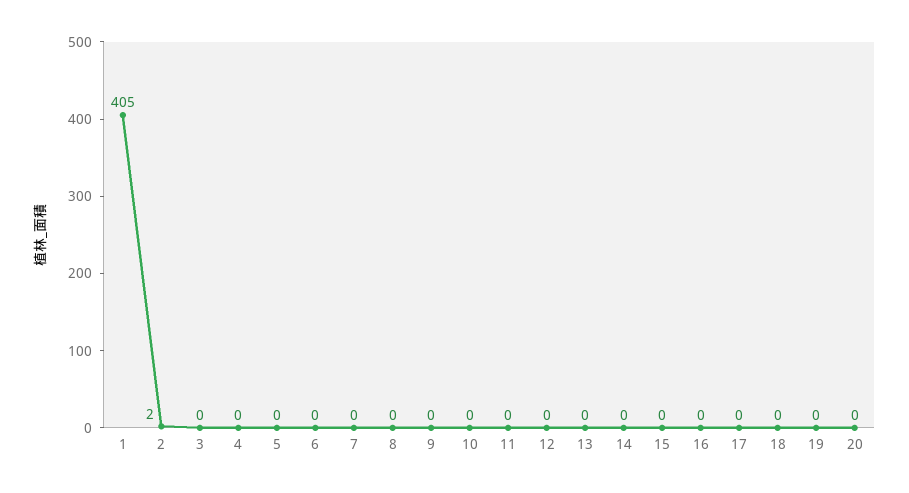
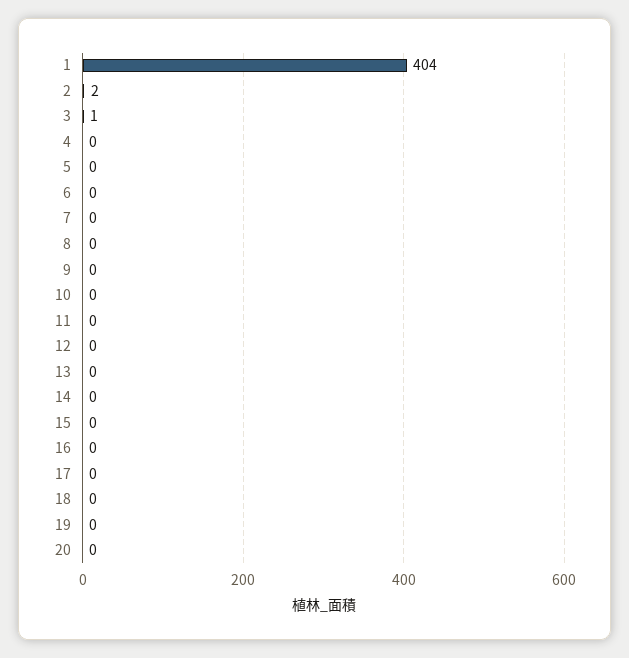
1: 405 -> 404
3: 0 -> 1

